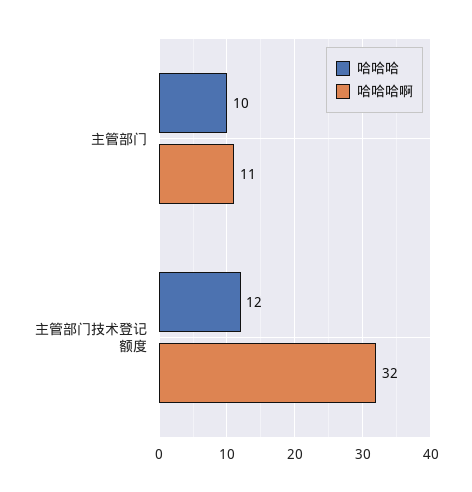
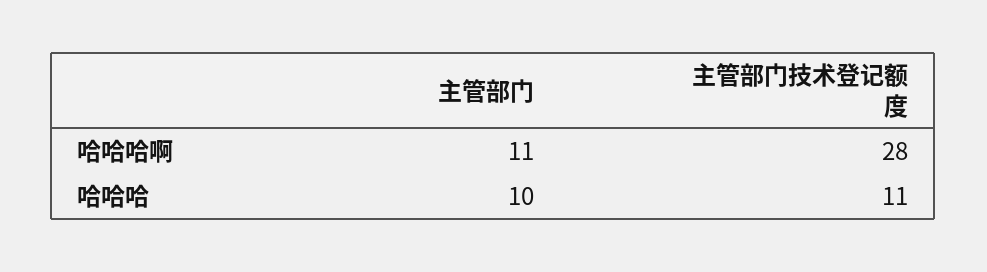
哈哈哈, 主管部门技术登记额度: 12 -> 11
哈哈哈啊, 主管部门技术登记额度: 32 -> 28

